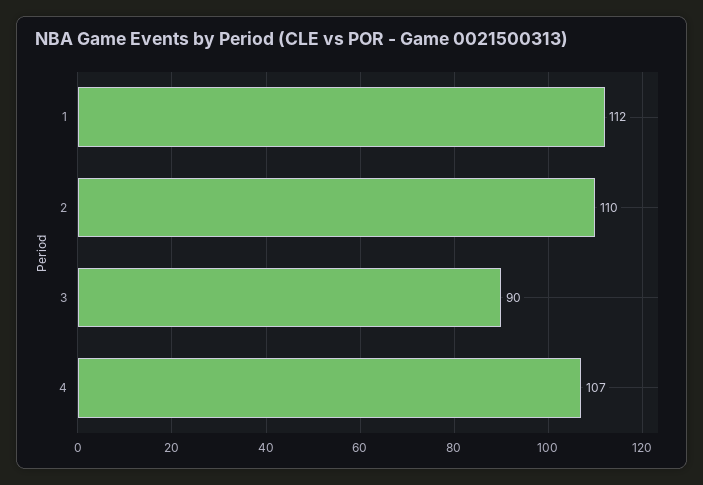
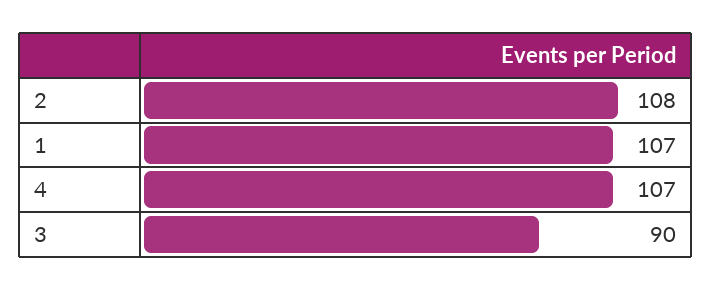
1: 112 -> 107
2: 110 -> 108

